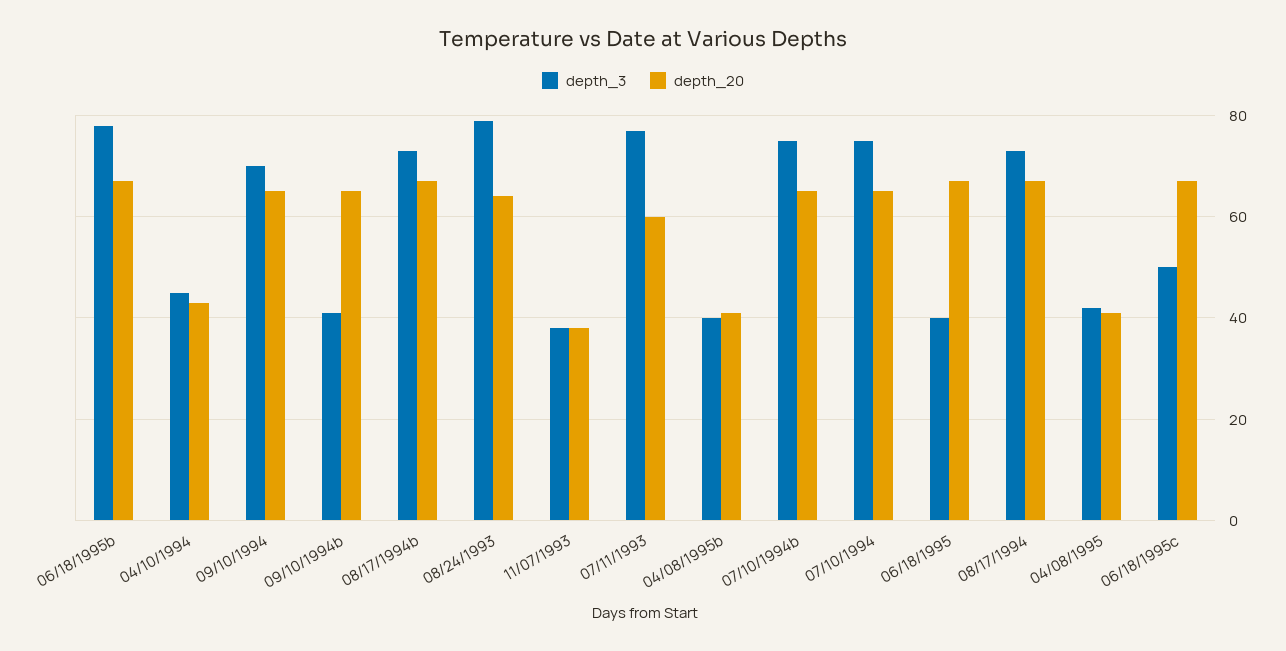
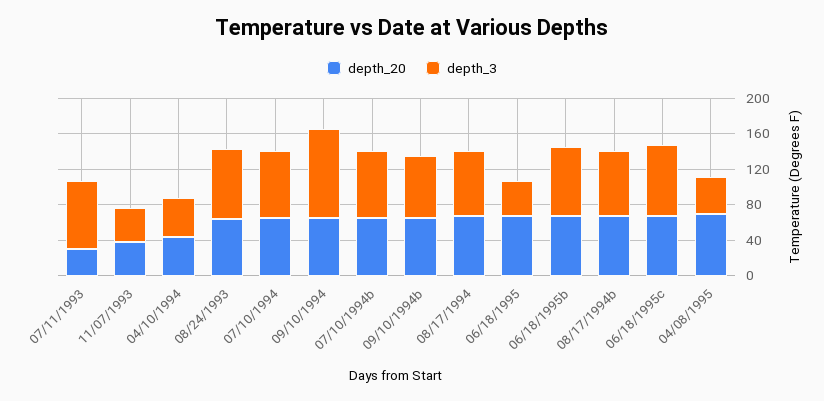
depth_3, 09/10/1994: 70 -> 100
depth_3, 09/10/1994b: 40 -> 70
depth_20, 07/11/1993: 60 -> 30
depth_3, 04/08/1995b: 40 -> none
depth_20, 04/08/1995b: 40 -> none
depth_20, 04/08/1995: 40 -> 70
depth_3, 06/18/1995c: 50 -> 80

